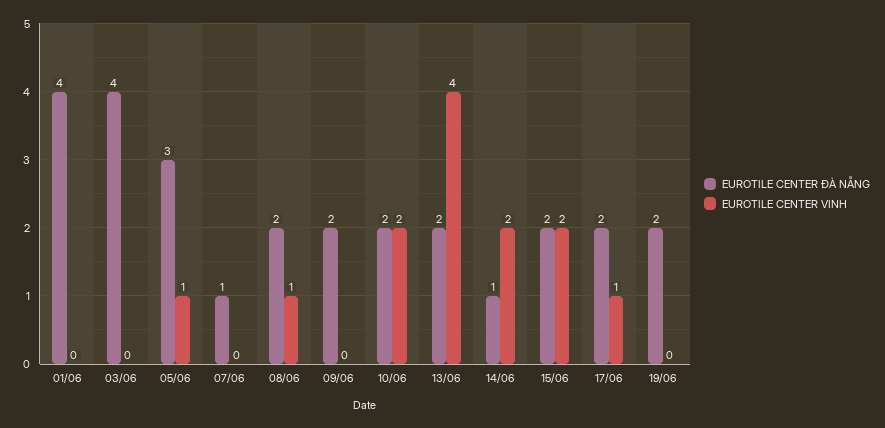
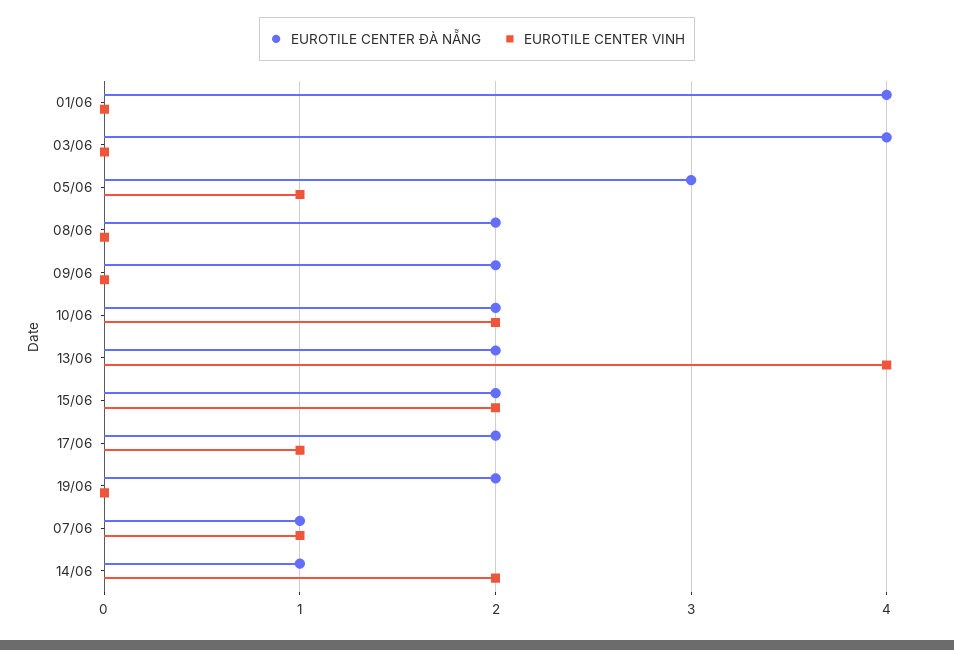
EUROTILE CENTER VINH, 07/06: 0 -> 1
EUROTILE CENTER VINH, 08/06: 1 -> 0

